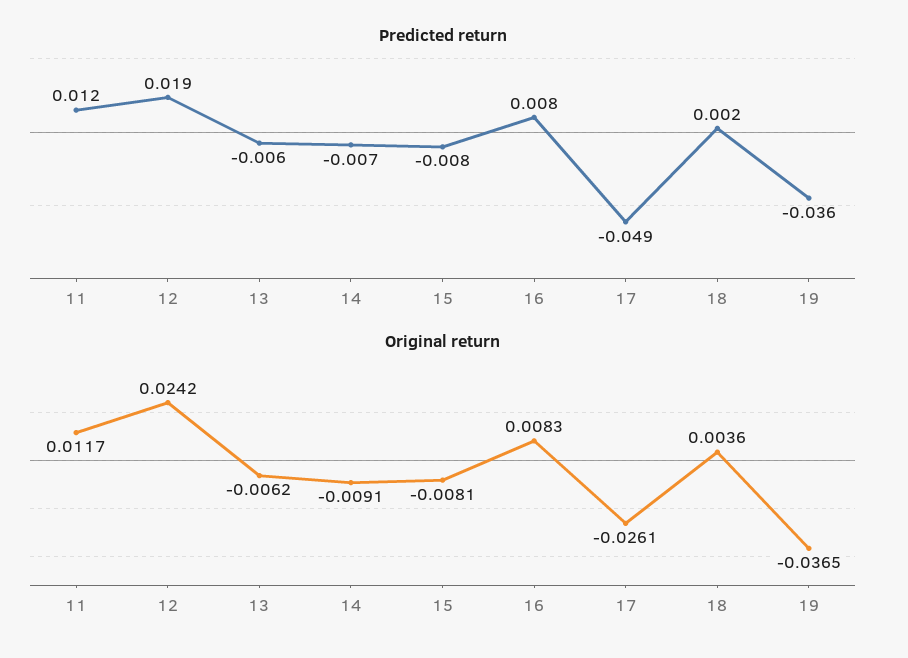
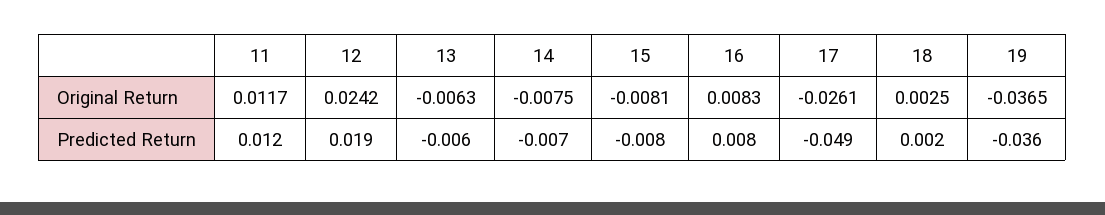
Original return, 13: -0.0062 -> -0.0063
Original return, 14: -0.0091 -> -0.0075
Original return, 18: 0.0036 -> 0.0025

